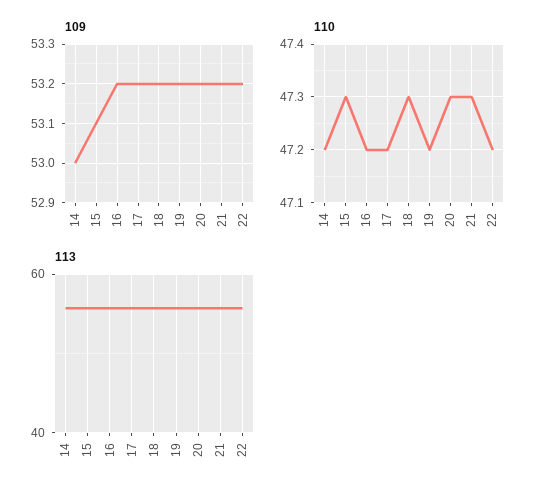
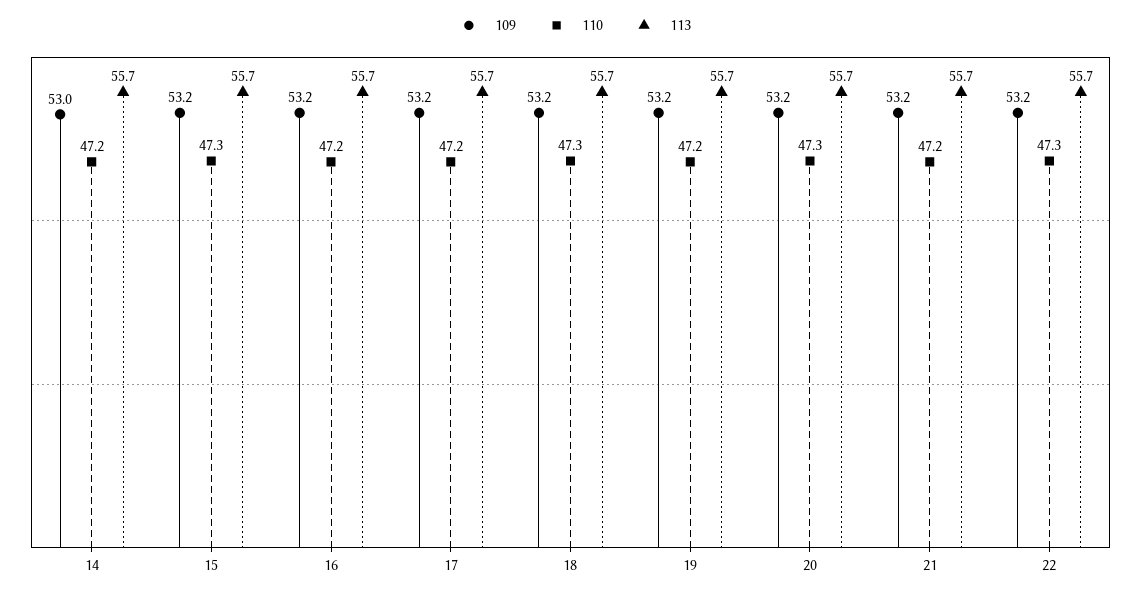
109, 15: 53.1 -> 53.2
110, 21: 47.3 -> 47.2
110, 22: 47.2 -> 47.3

